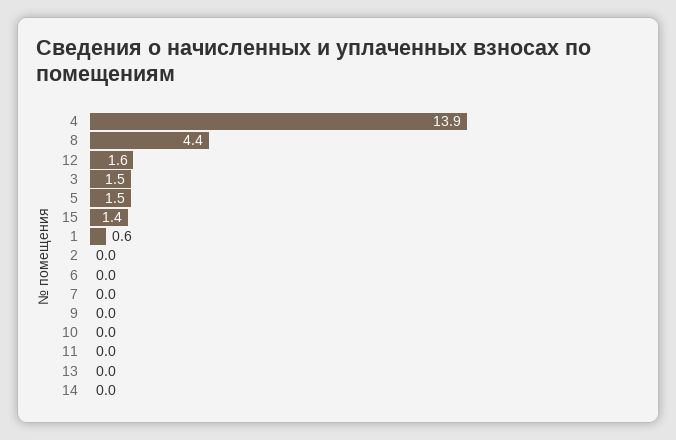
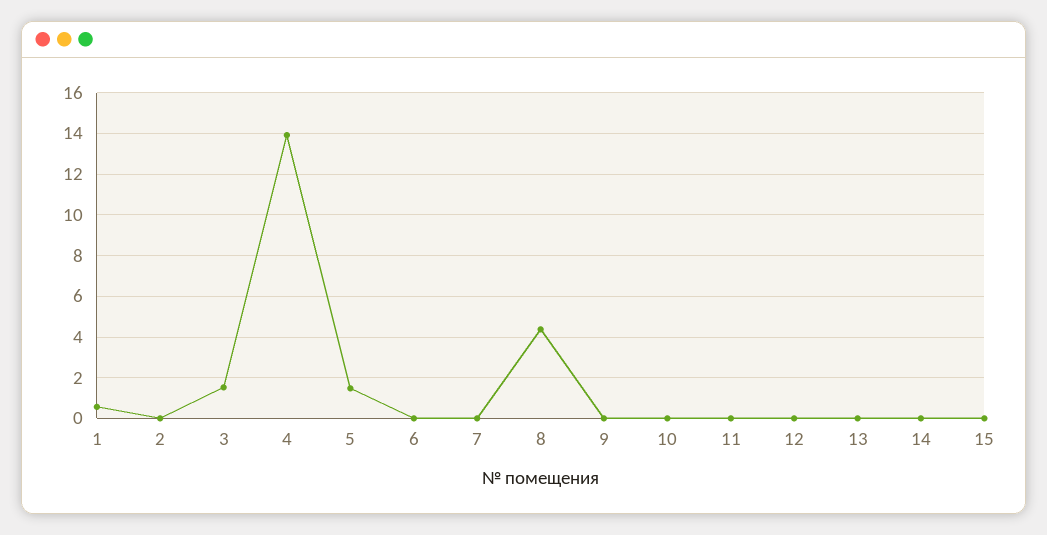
12: 1.6 -> 0
15: 1.4 -> 0

